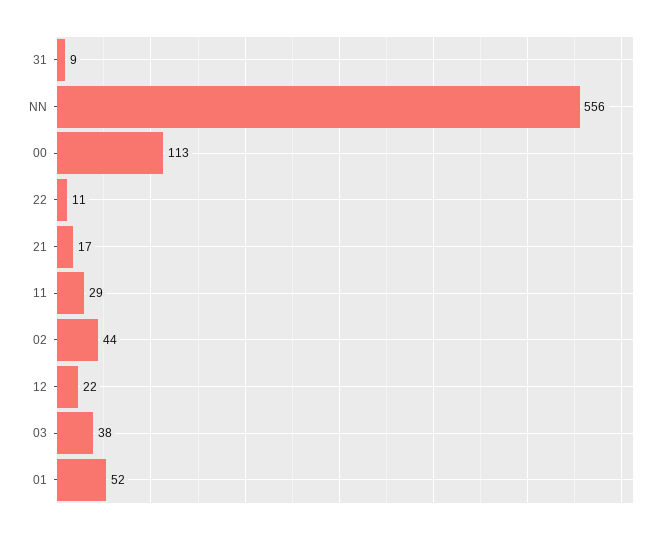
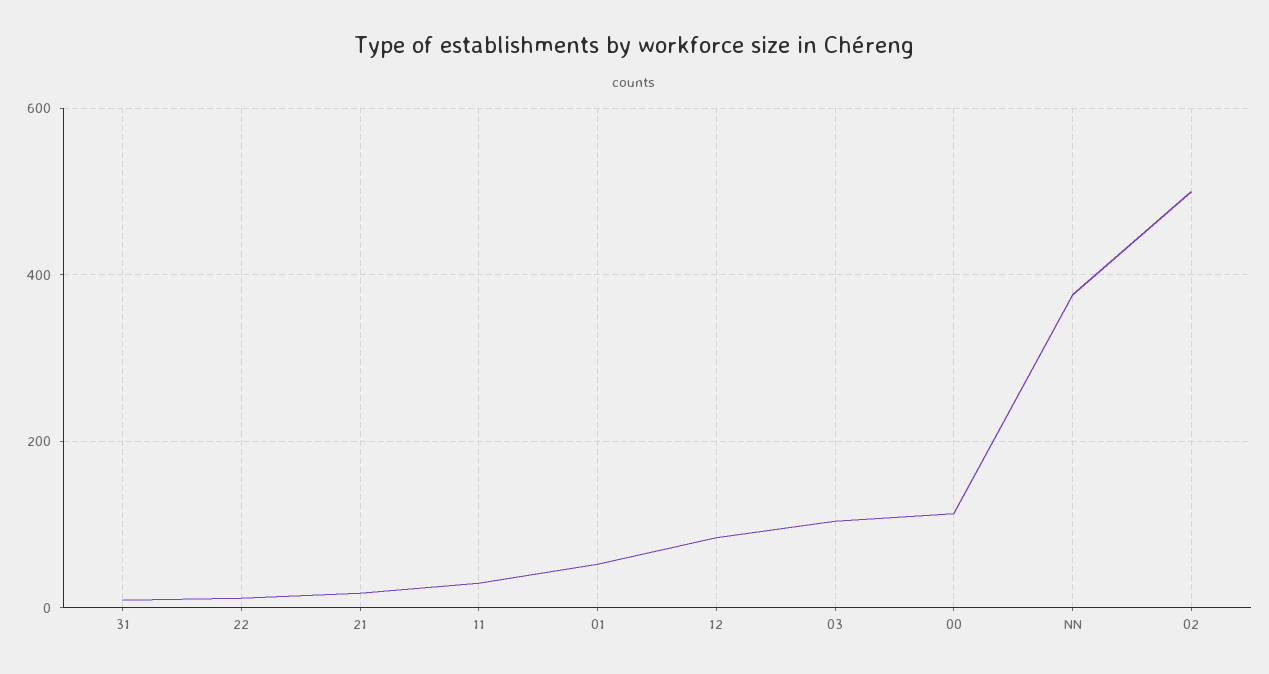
NN: 556 -> 380
02: 44 -> 500
12: 22 -> 80
03: 38 -> 100

